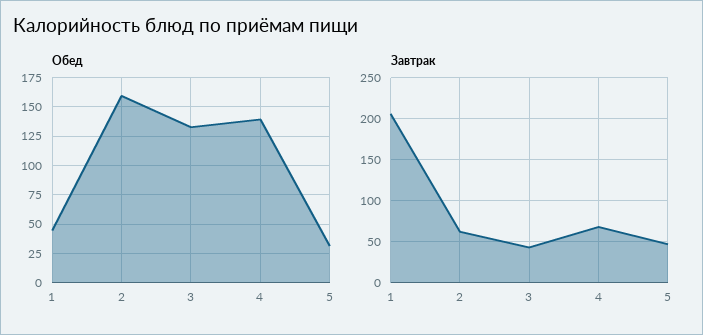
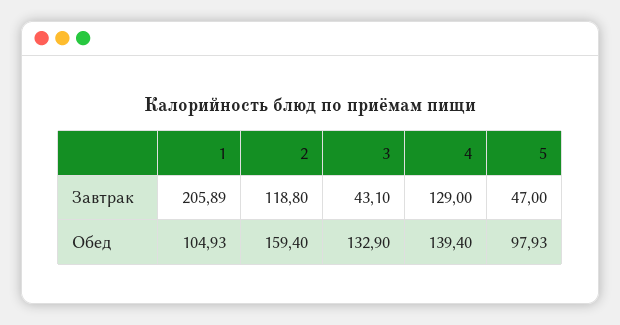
Обед, 1: 50 -> 104.93
Обед, 5: 25 -> 97.93
Завтрак, 2: 60 -> 118.8
Завтрак, 4: 70 -> 129

